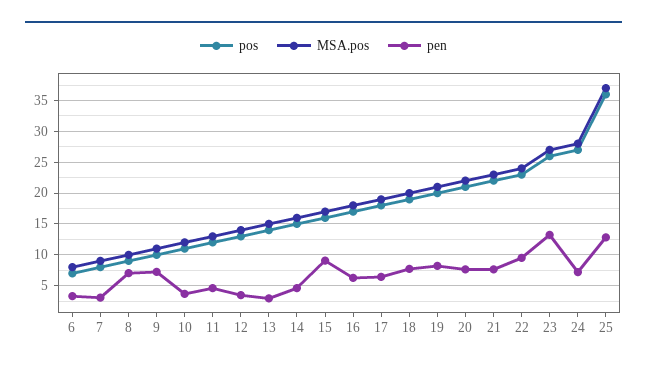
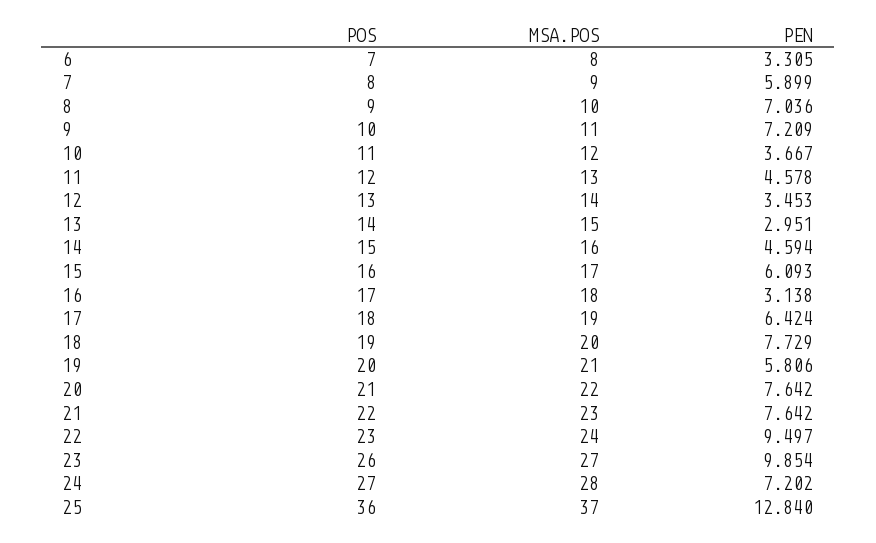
pen, 7: 3 -> 5.899
pen, 15: 9 -> 6.093
pen, 16: 6 -> 3.138
pen, 19: 8 -> 5.806
pen, 23: 13 -> 9.854

